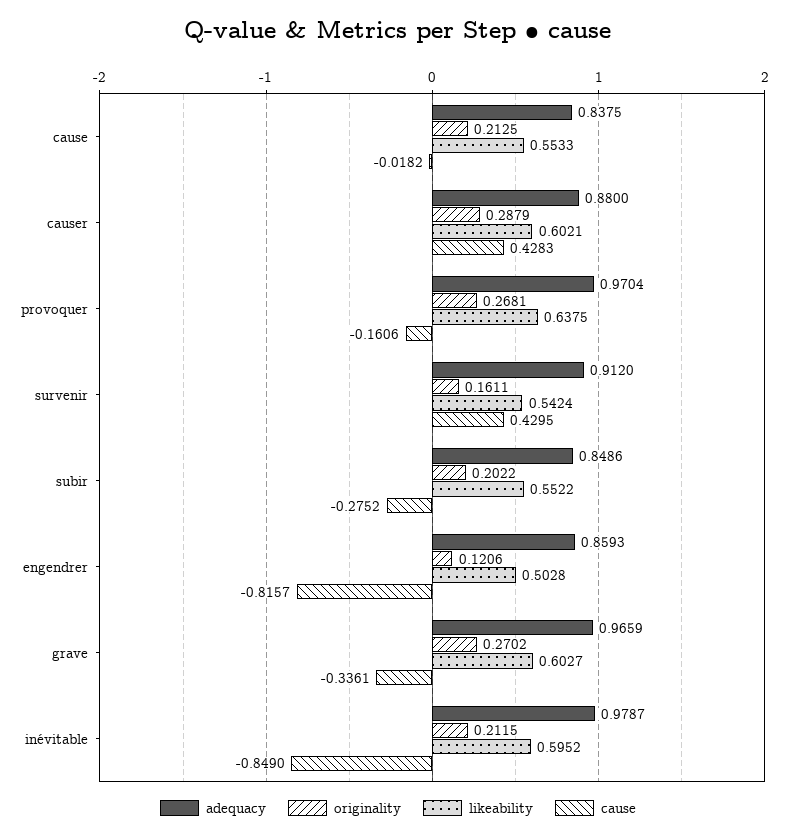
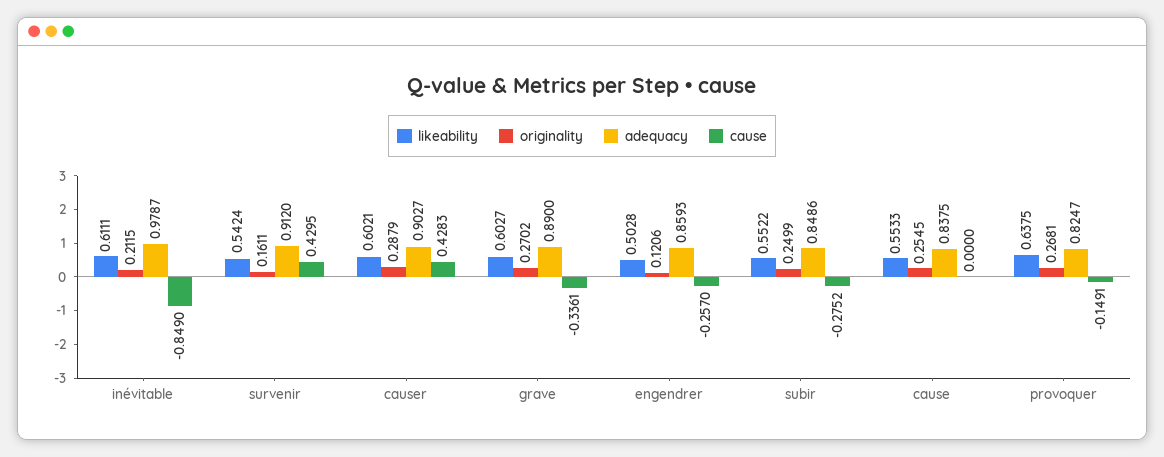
originality, cause: 0.2125 -> 0.2545
cause, cause: -0.0182 -> 0
adequacy, causer: 0.88 -> 0.9027
adequacy, provoquer: 0.9704 -> 0.8247
cause, provoquer: -0.1606 -> -0.1491
originality, subir: 0.2022 -> 0.2499
cause, engendrer: -0.8157 -> -0.257
adequacy, grave: 0.9659 -> 0.89
likeability, inévitable: 0.5952 -> 0.6111

